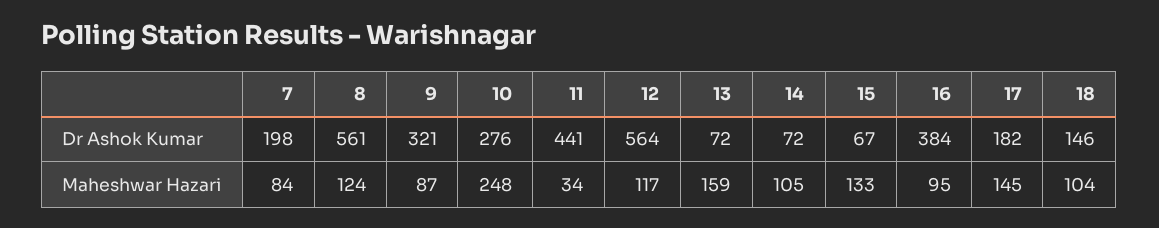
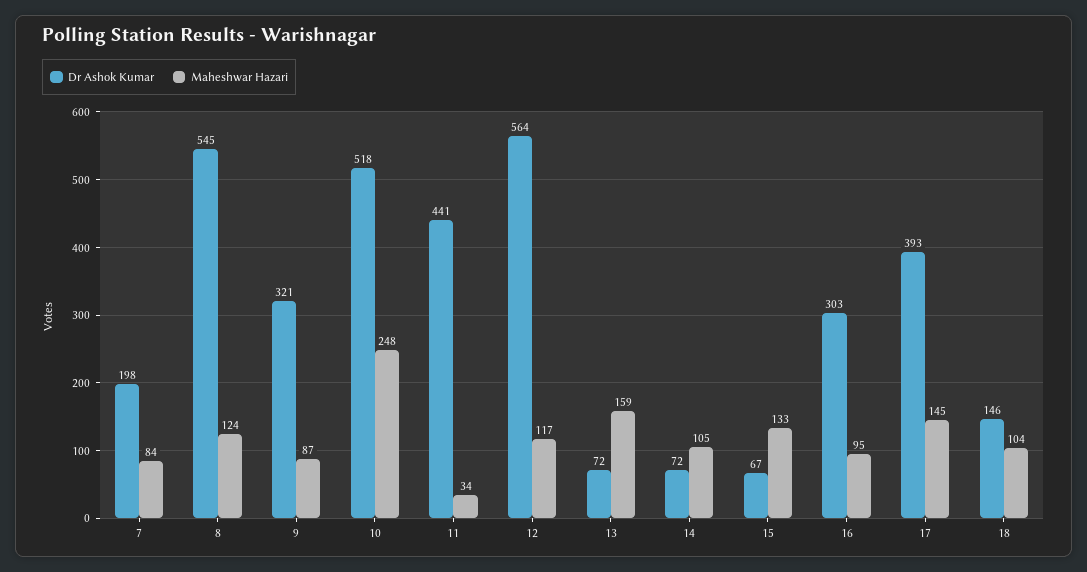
Dr Ashok Kumar, 8: 561 -> 545
Dr Ashok Kumar, 10: 276 -> 518
Dr Ashok Kumar, 16: 384 -> 303
Dr Ashok Kumar, 17: 182 -> 393

